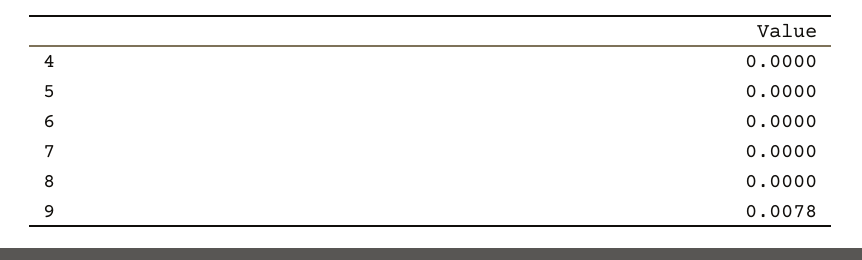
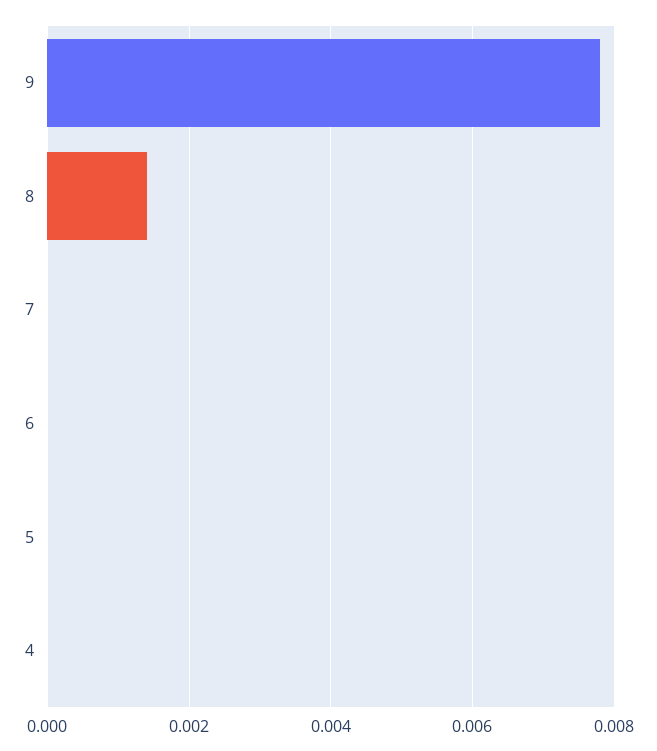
8: 0 -> 0.0015

